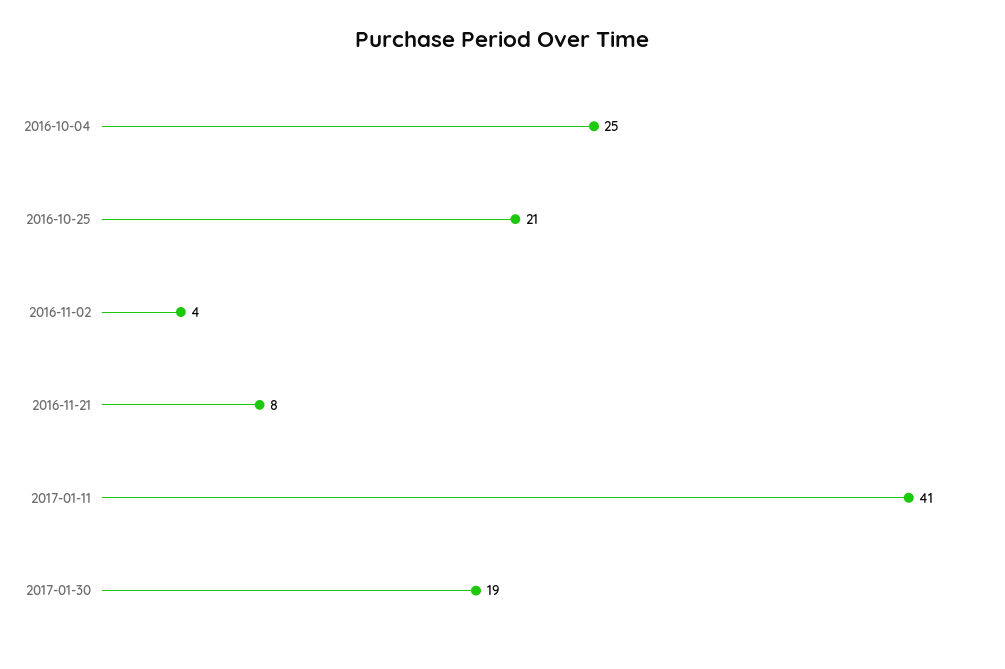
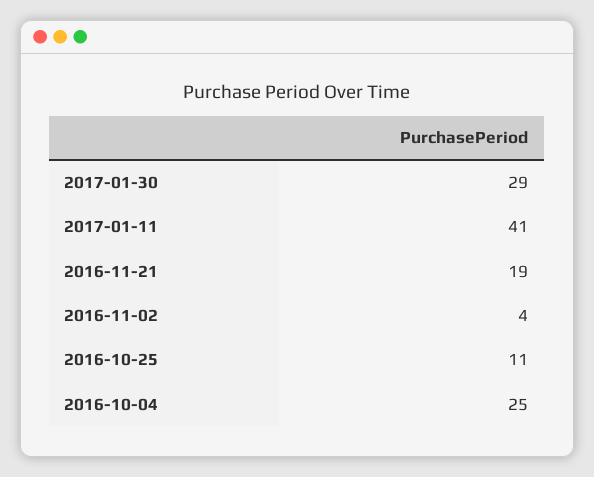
2016-10-25: 21 -> 11
2016-11-21: 8 -> 19
2017-01-30: 19 -> 29

